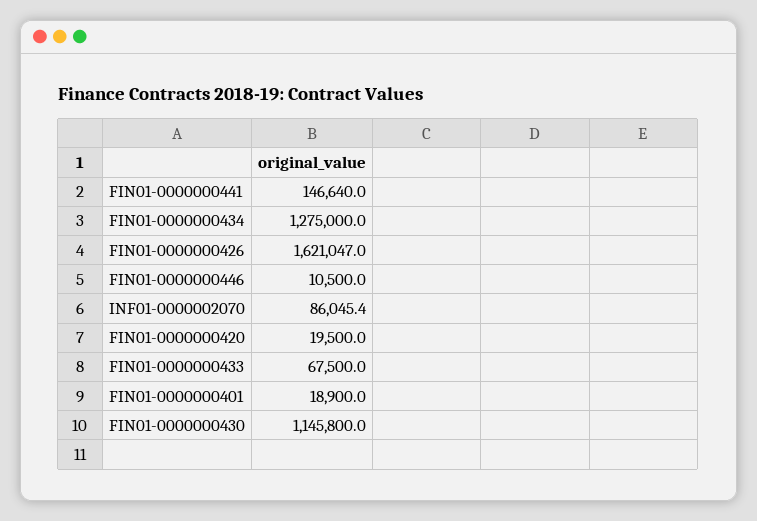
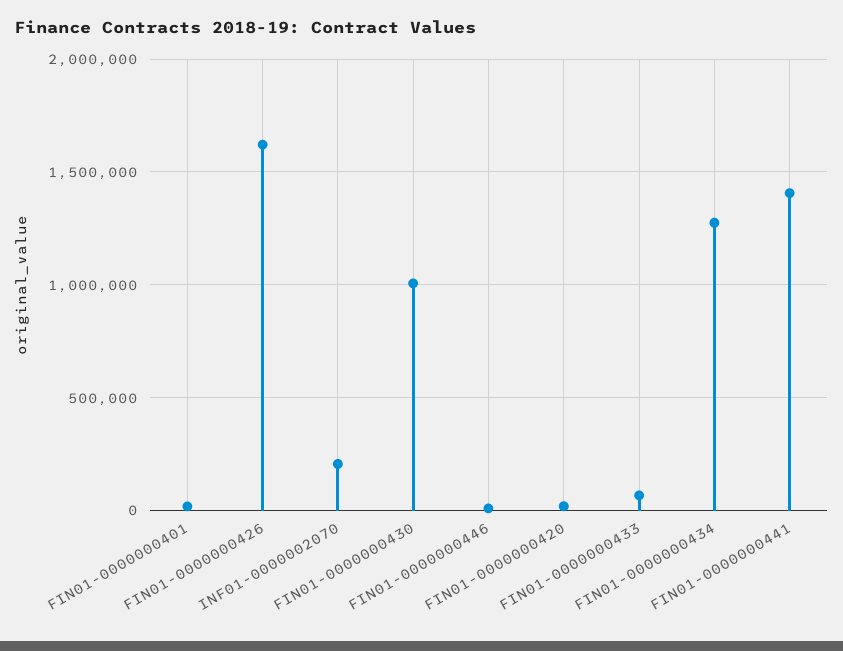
FIN01-0000000441: 146640 -> 1400000
INF01-0000002070: 86045.4 -> 200000
FIN01-0000000430: 1145800 -> 1000000

